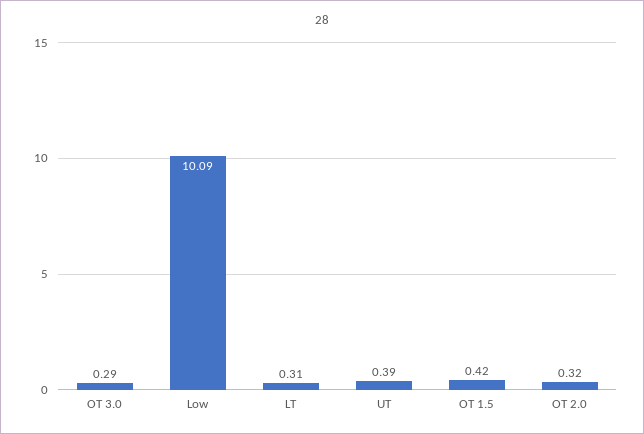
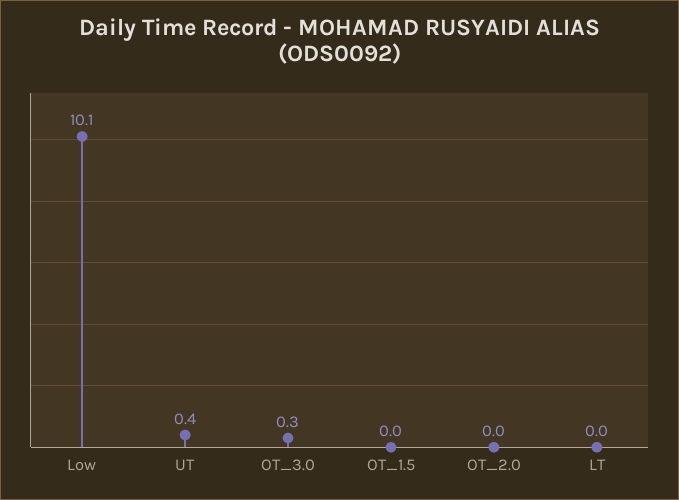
LT: 0.31 -> 0
OT 1.5: 0.42 -> 0
OT 2.0: 0.32 -> 0

